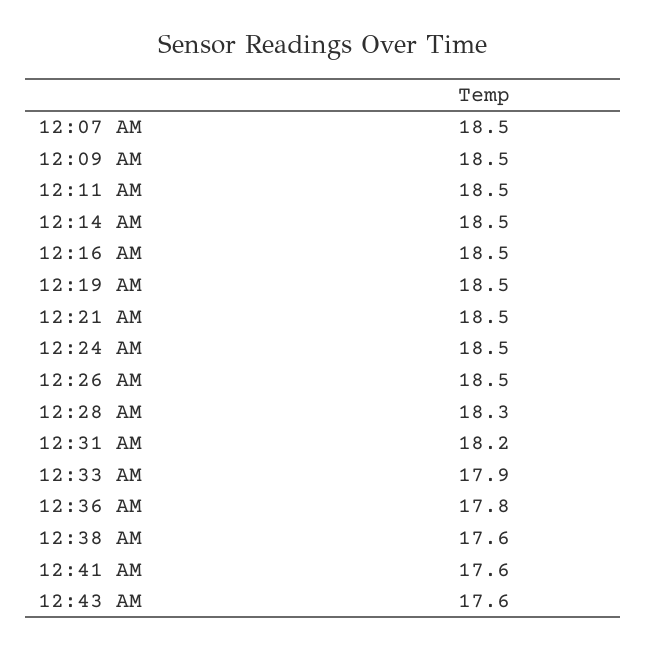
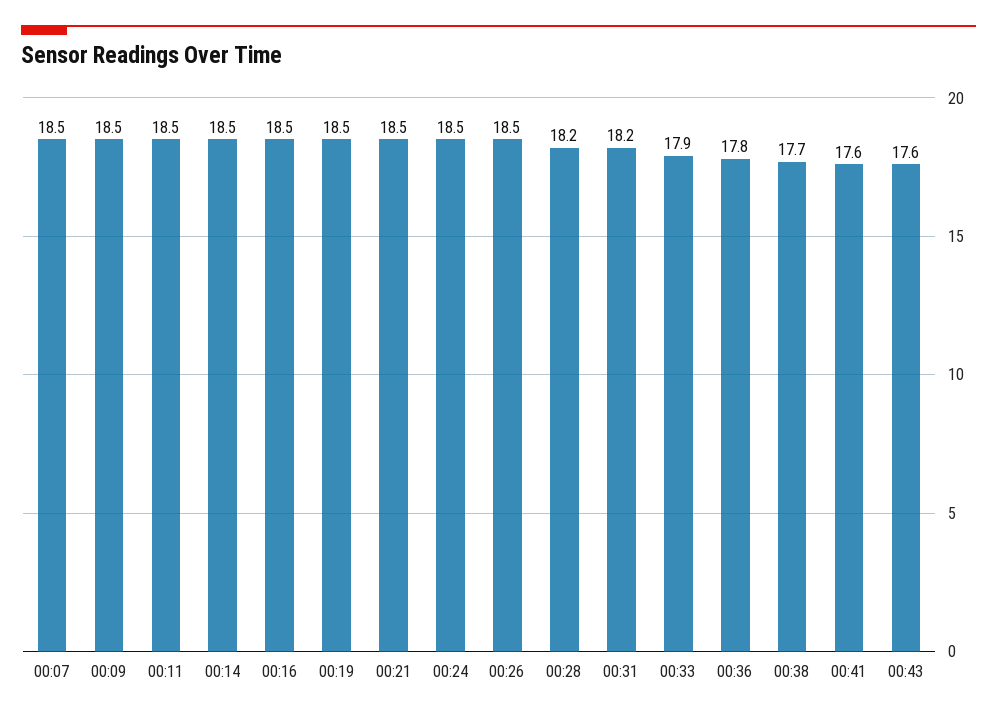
12:28 AM: 18.3 -> 18.2
12:38 AM: 17.6 -> 17.7

